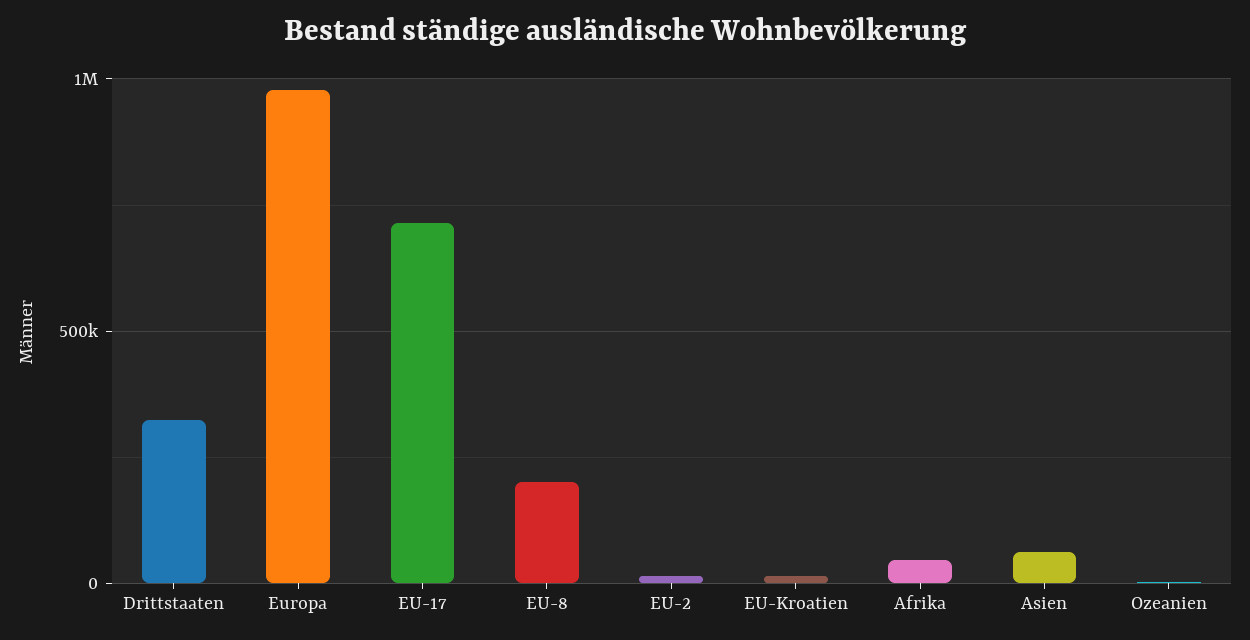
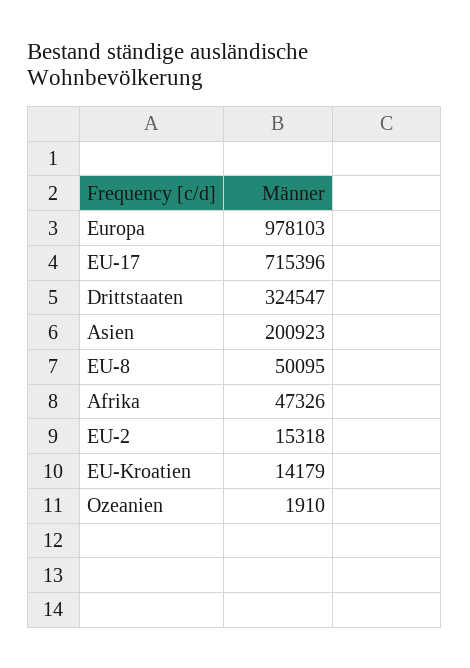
EU-8: 200000 -> 50095
Asien: 50000 -> 200923

